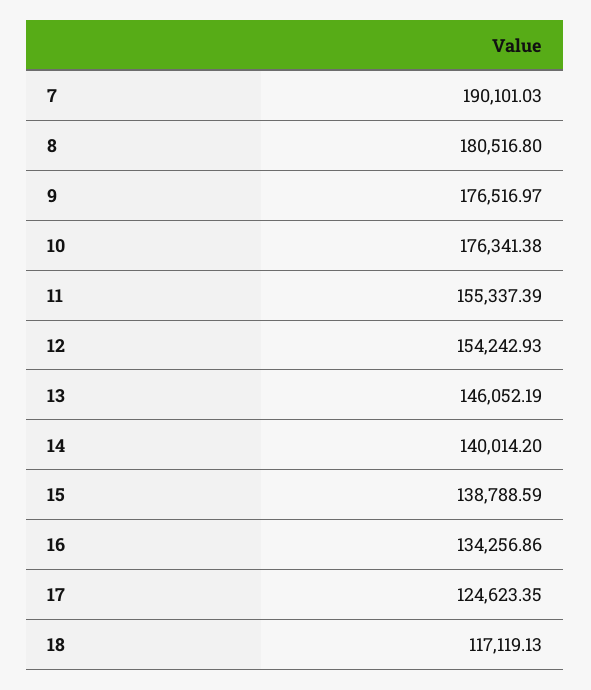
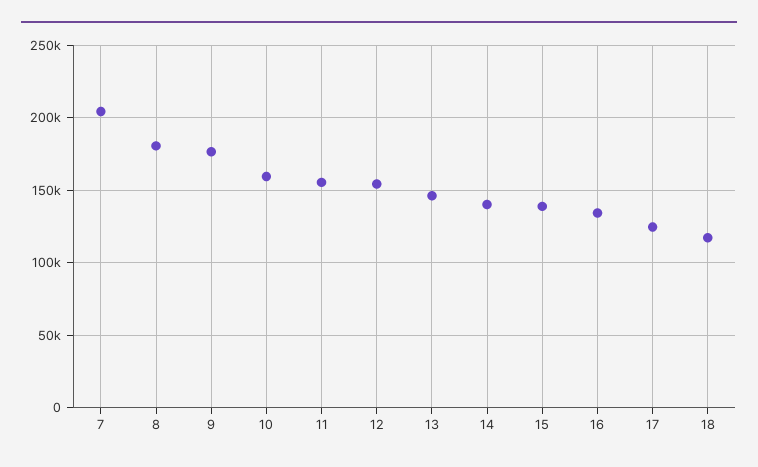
7: 190101.03 -> 205000
10: 176341.38 -> 160000

